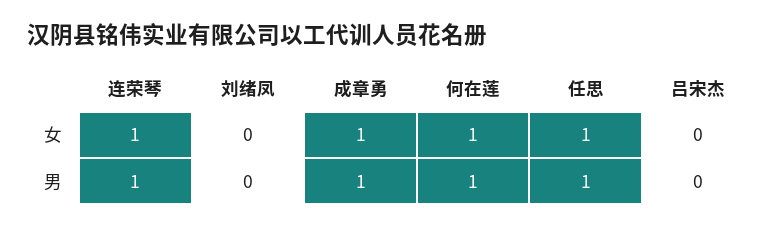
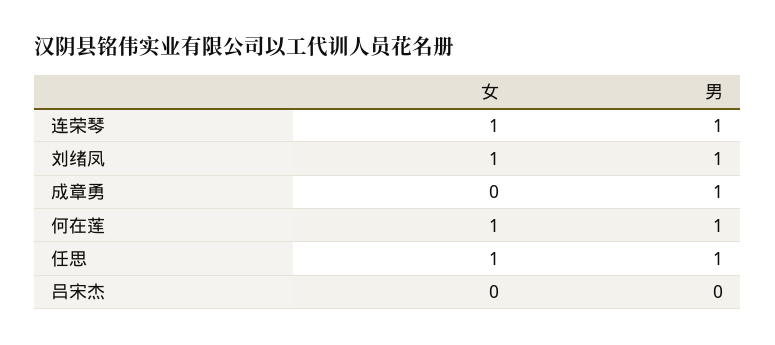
刘绪凤, 女: 0 -> 1
成章勇, 女: 1 -> 0
刘绪凤, 男: 0 -> 1

